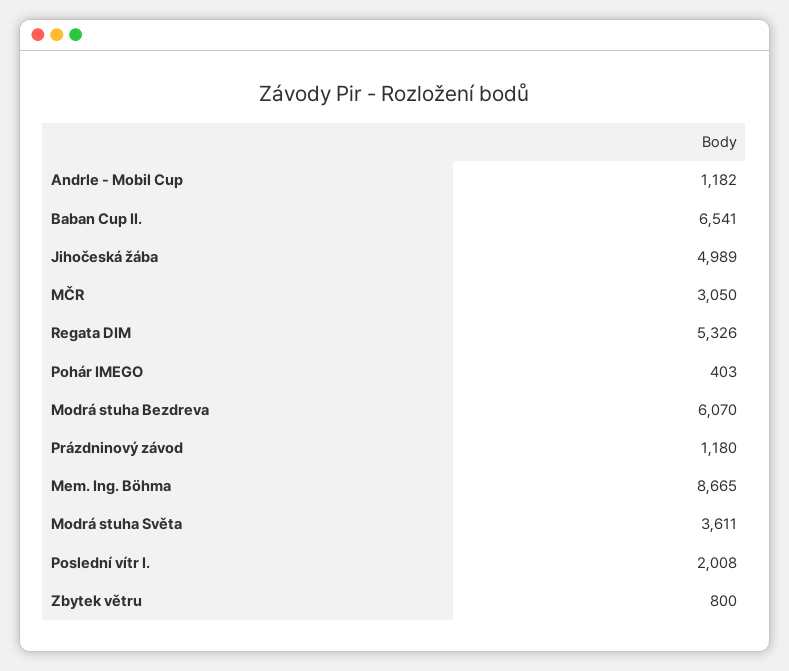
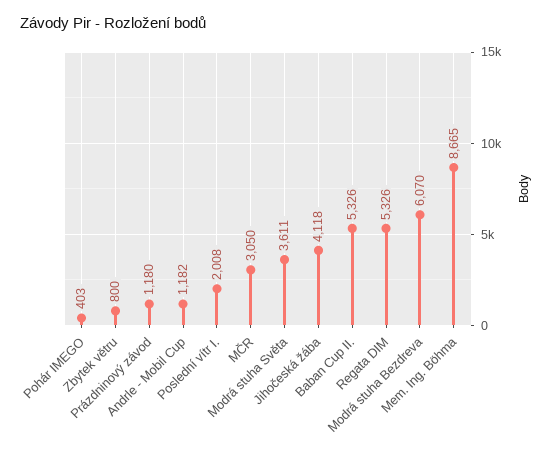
Baban Cup II.: 6541 -> 5326
Jihočeská žába: 4989 -> 4118

